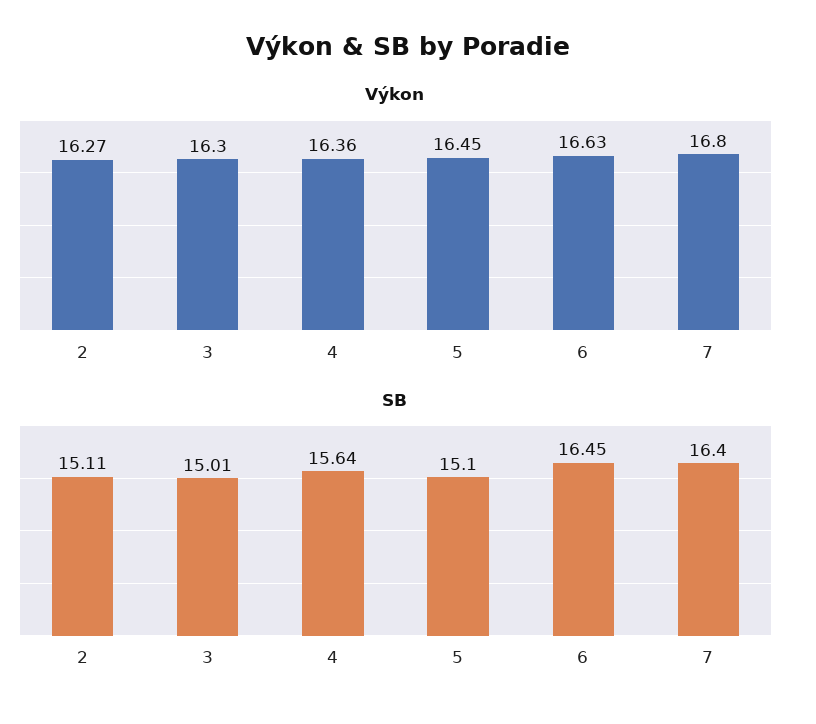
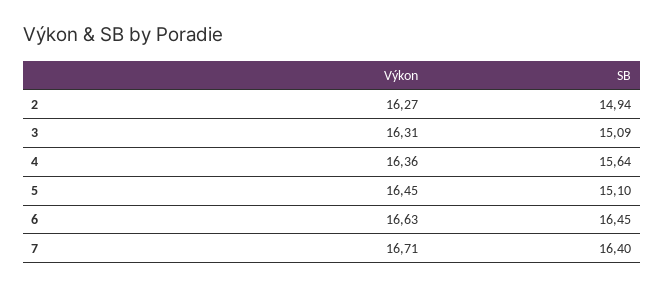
Výkon, 3: 16.3 -> 16.31
Výkon, 7: 16.8 -> 16.71
SB, 2: 15.11 -> 14.94
SB, 3: 15.01 -> 15.09

